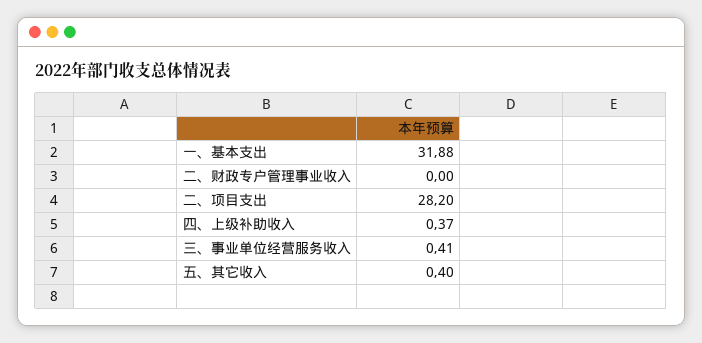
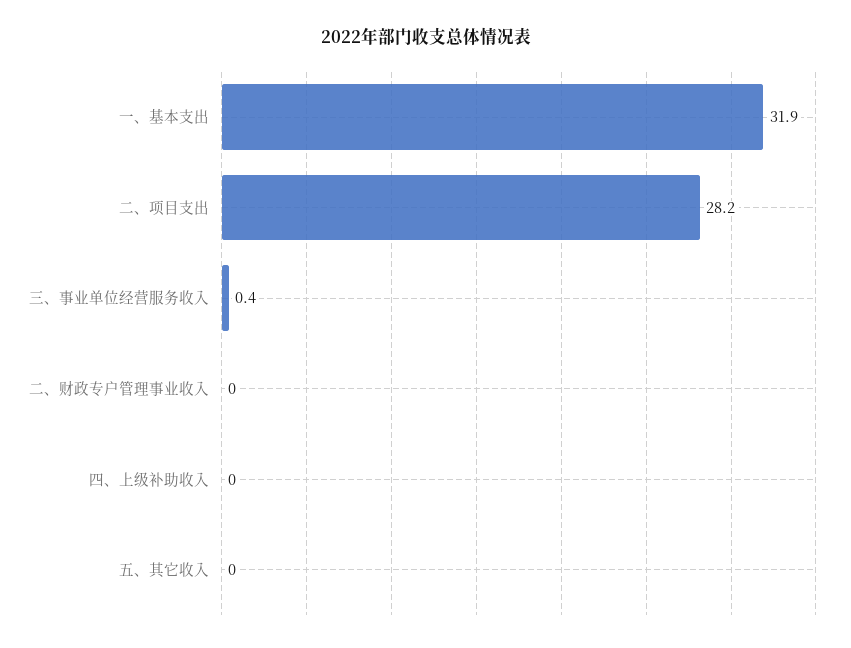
四、上级补助收入: 0.37 -> 0
五、其它收入: 0.4 -> 0

